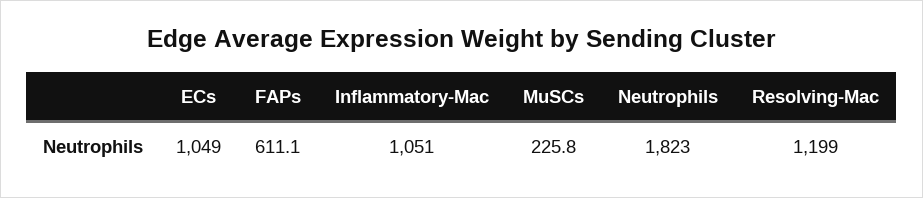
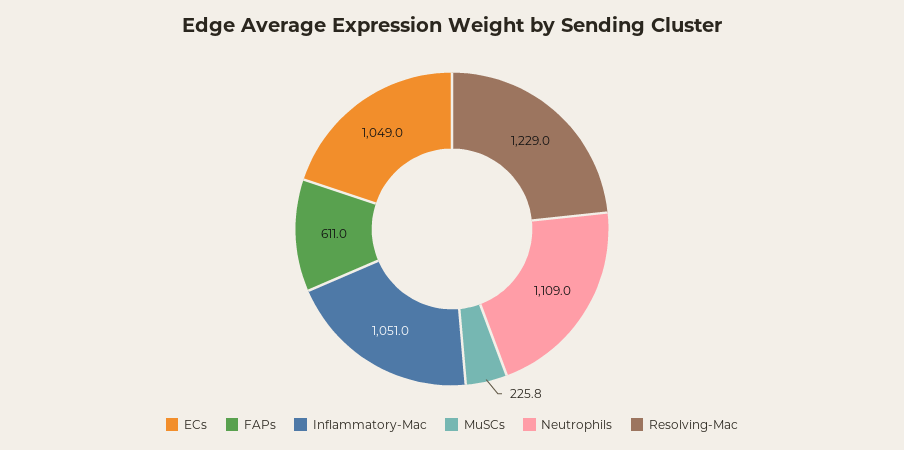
FAPs: 611.1 -> 611
Neutrophils: 1823 -> 1109
Resolving-Mac: 1199 -> 1229

